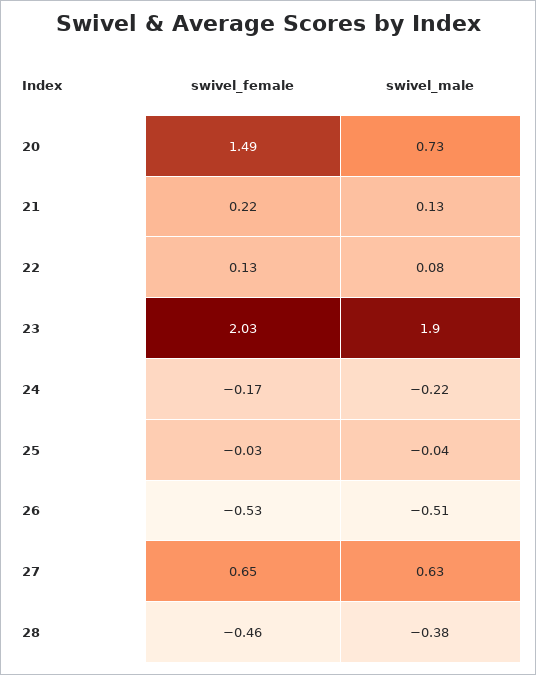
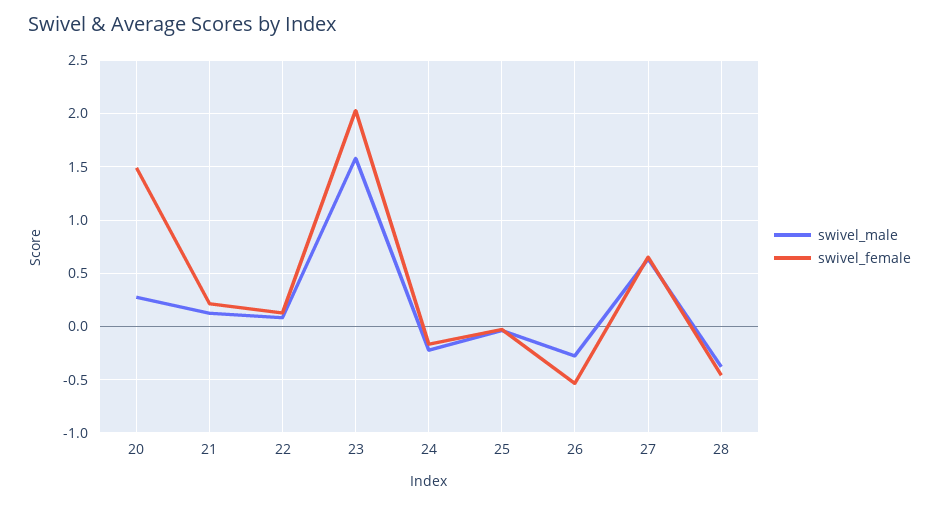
swivel_male, 20: 0.73 -> 0.3
swivel_male, 23: 1.9 -> 1.6
swivel_male, 26: -0.51 -> -0.3

